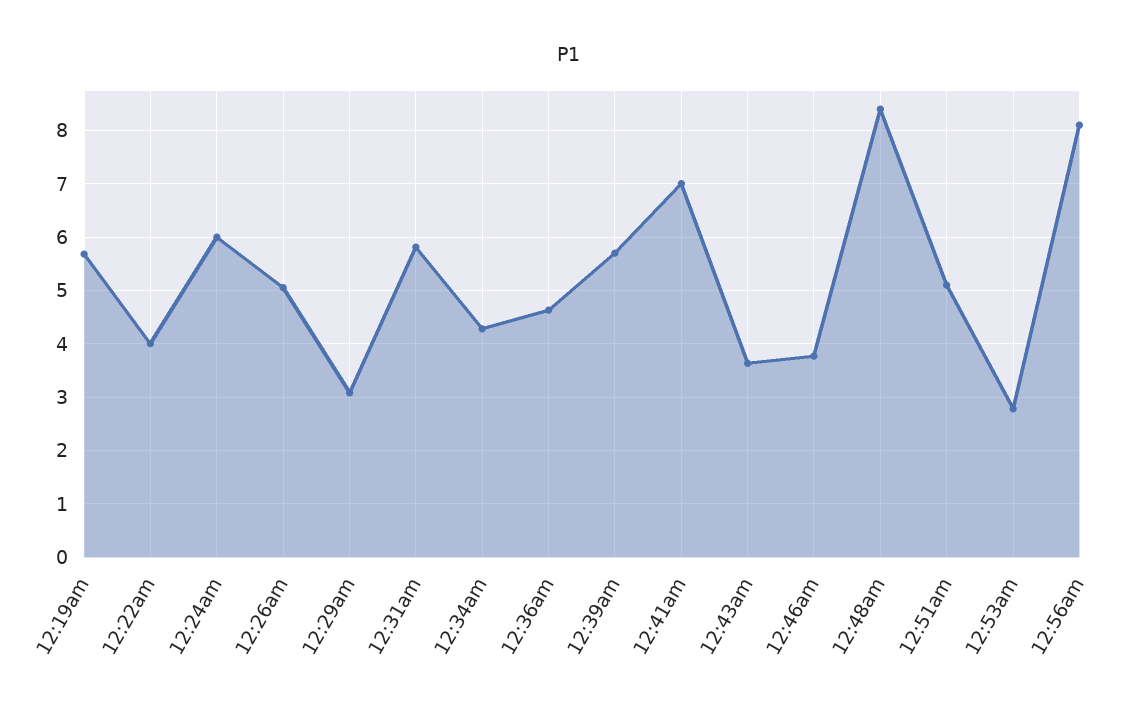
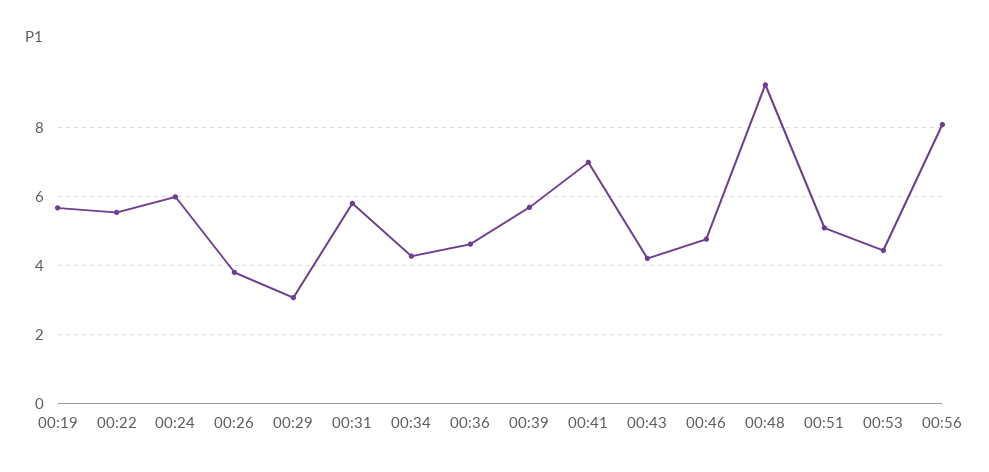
12:22am: 4 -> 5.6
12:26am: 5 -> 3.8
12:43am: 3.6 -> 4.2
12:46am: 3.8 -> 4.8
12:48am: 8.4 -> 9.2
12:53am: 2.8 -> 4.4

